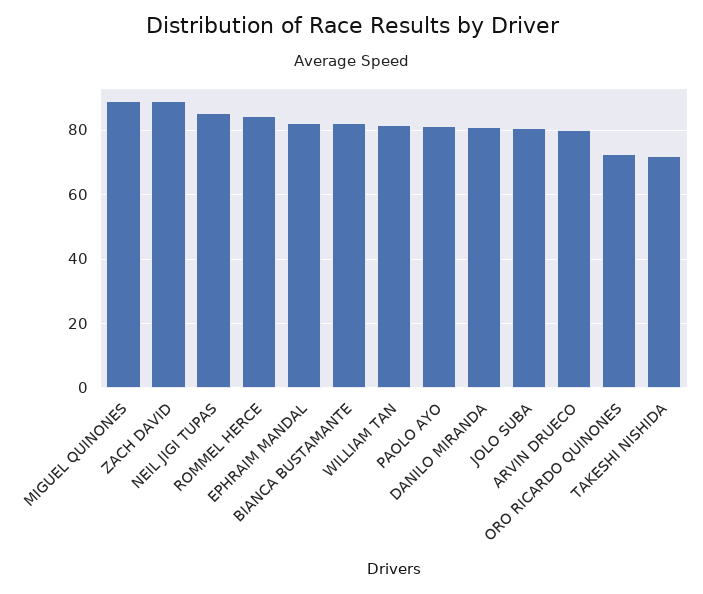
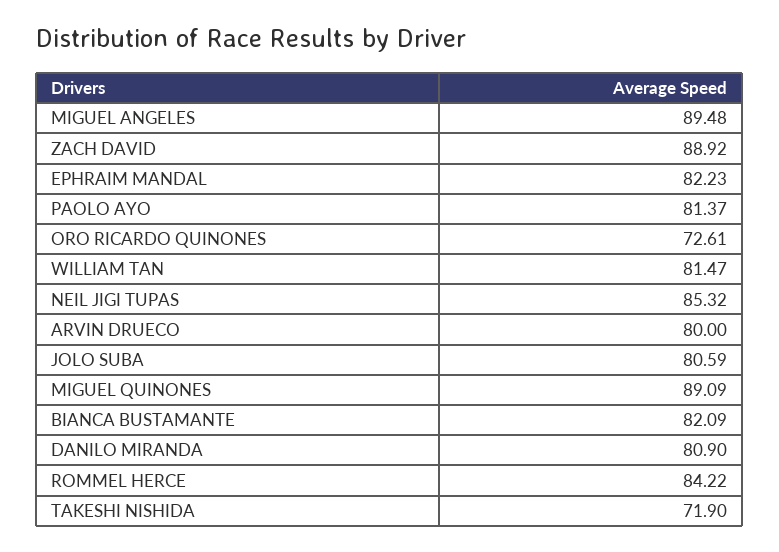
MIGUEL ANGELES: none -> 89.48

